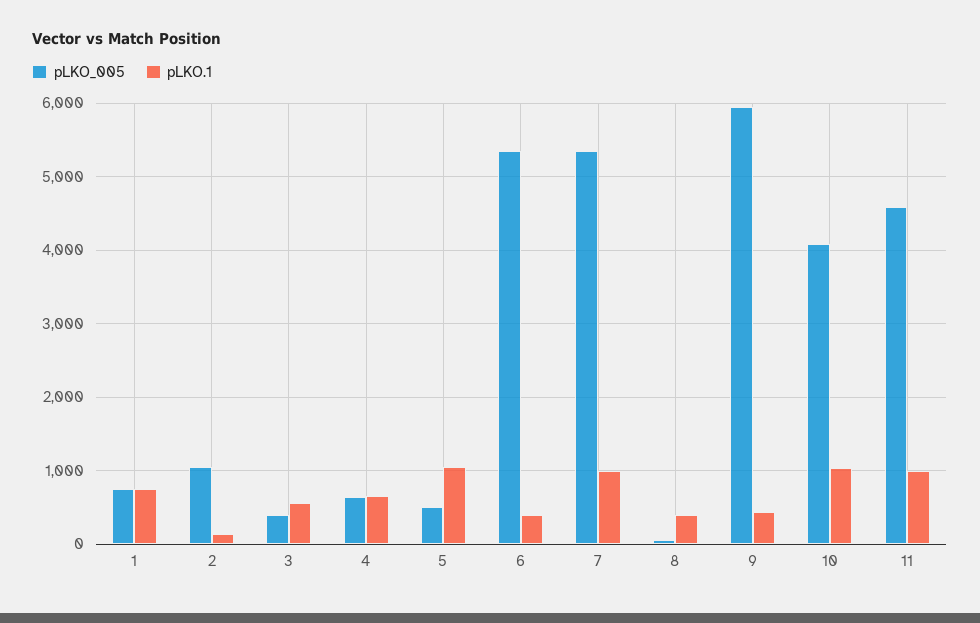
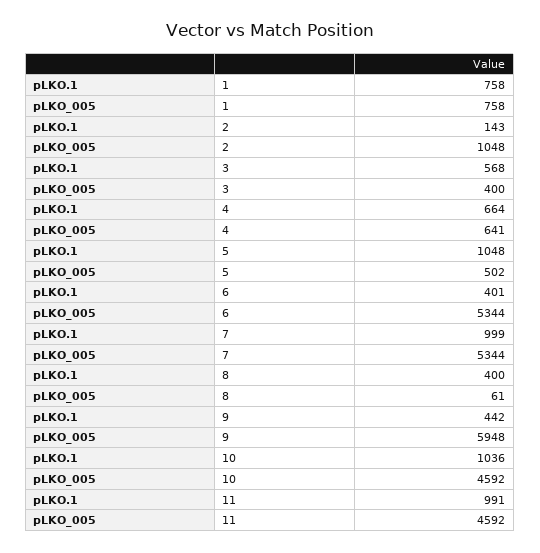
pLKO_005, 10: 4100 -> 4592

